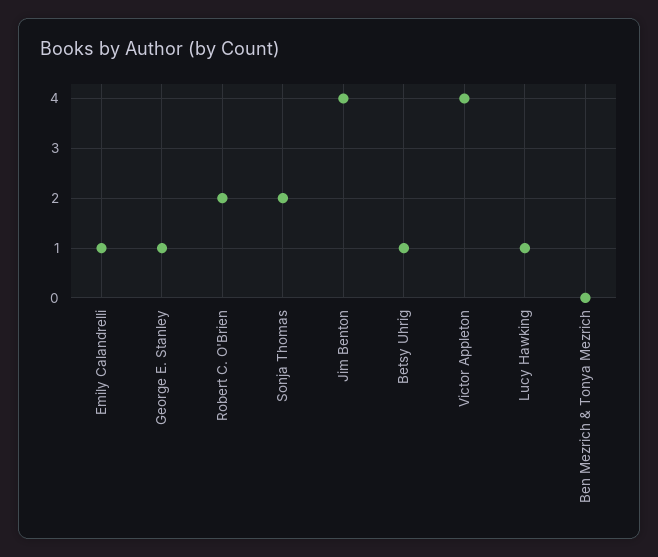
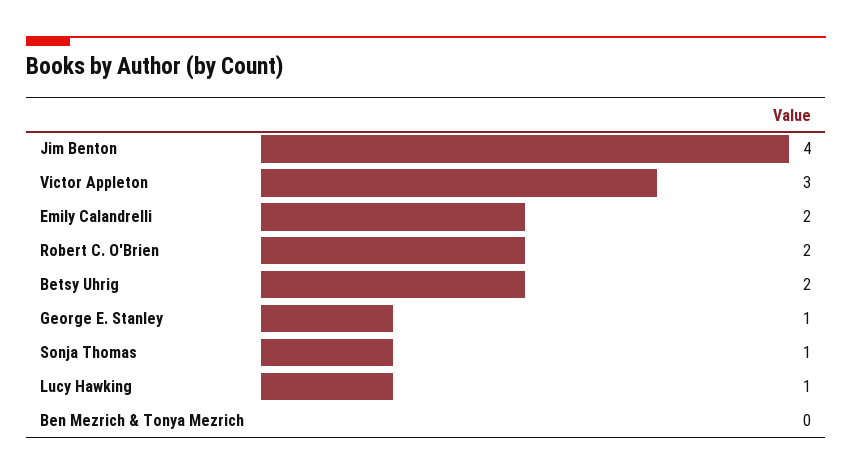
Emily Calandrelli: 1 -> 2
Sonja Thomas: 2 -> 1
Betsy Uhrig: 1 -> 2
Victor Appleton: 4 -> 3

